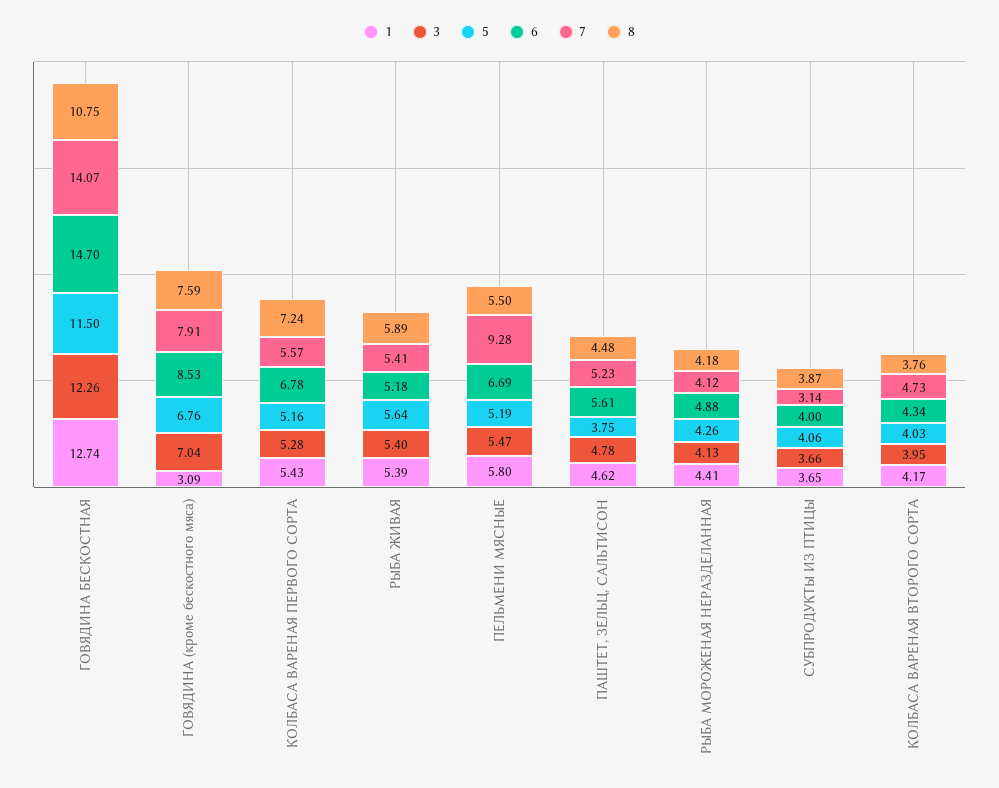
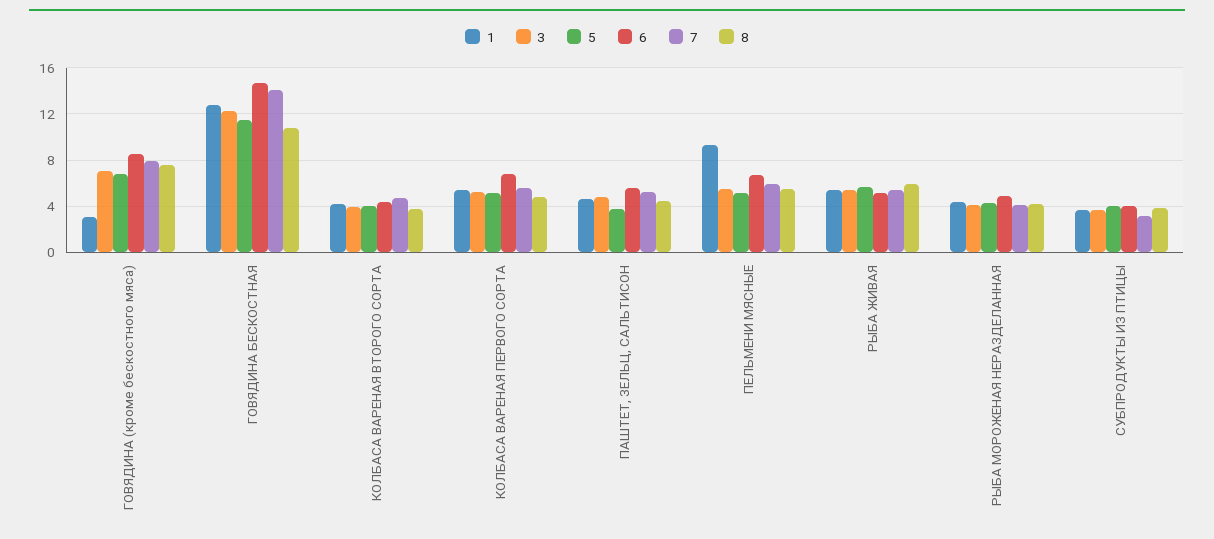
8, КОЛБАСА ВАРЕНАЯ ПЕРВОГО СОРТА: 7.24 -> 5
1, ПЕЛЬМЕНИ МЯСНЫЕ: 5.8 -> 9
7, ПЕЛЬМЕНИ МЯСНЫЕ: 9.28 -> 6

